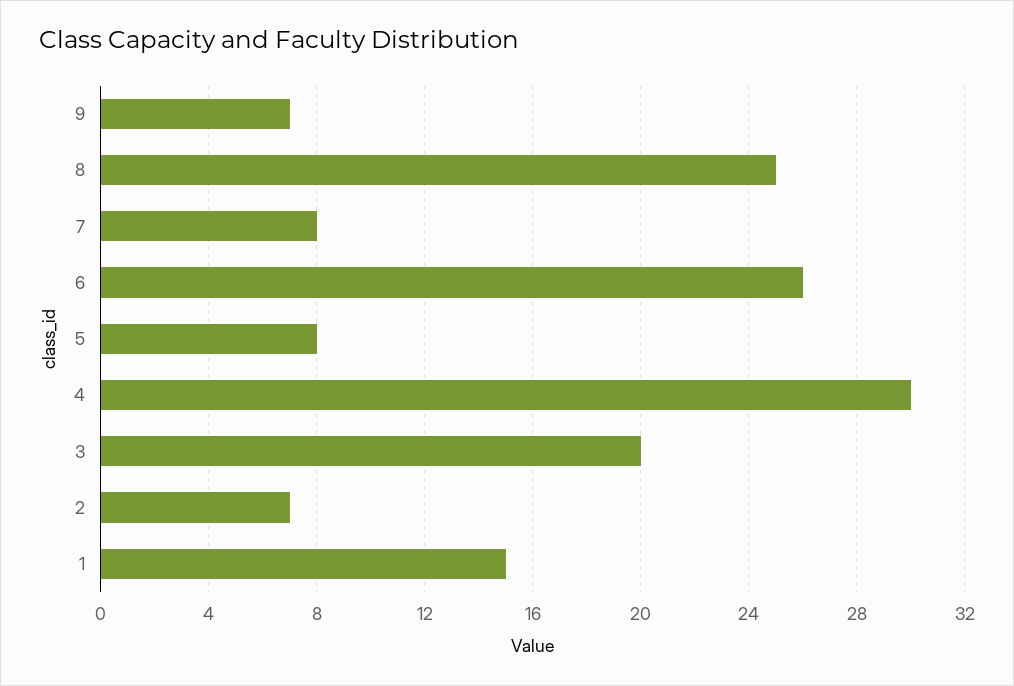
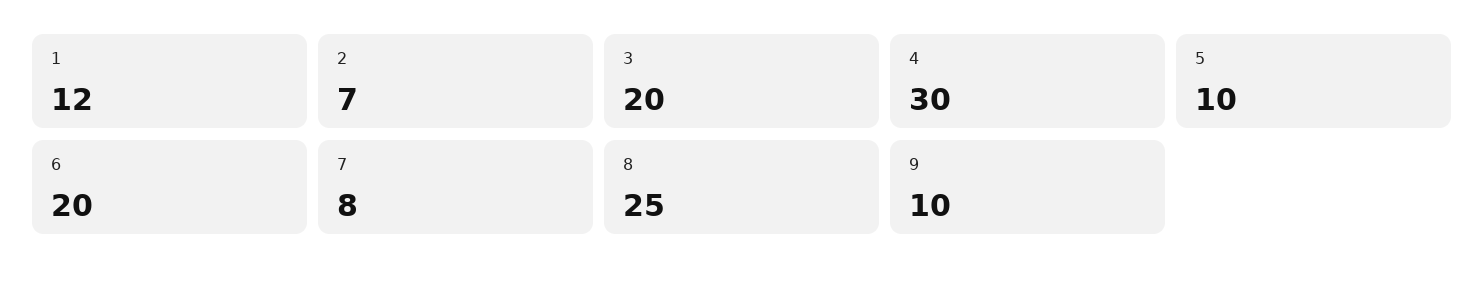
9: 7 -> 10
6: 26 -> 20
5: 8 -> 10
1: 15 -> 12

